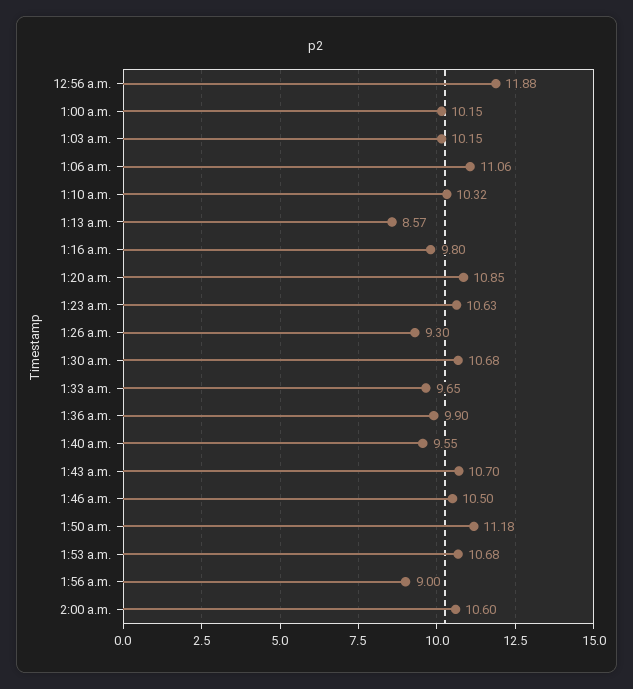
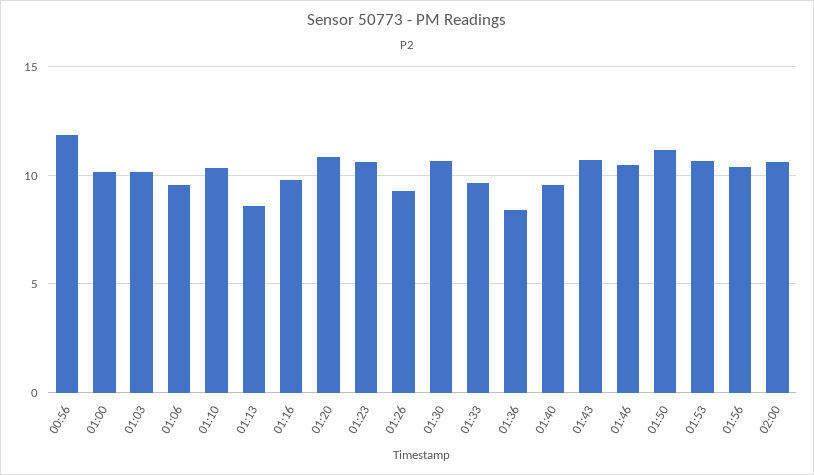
1:06 a.m.: 11.06 -> 9.5
1:36 a.m.: 9.9 -> 8.5
1:56 a.m.: 9 -> 10.5

